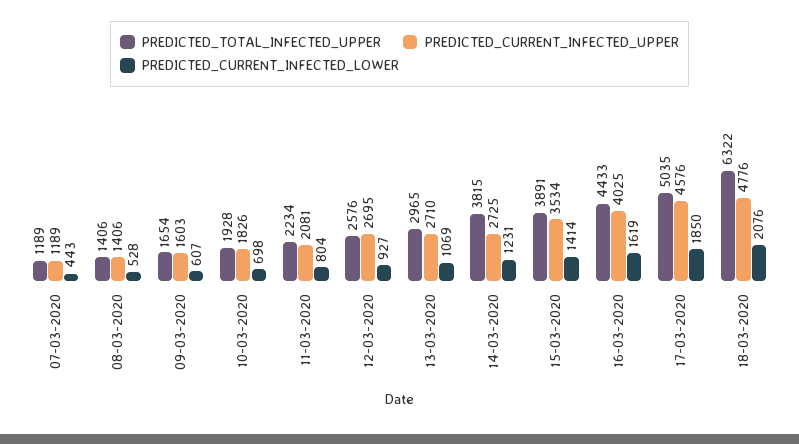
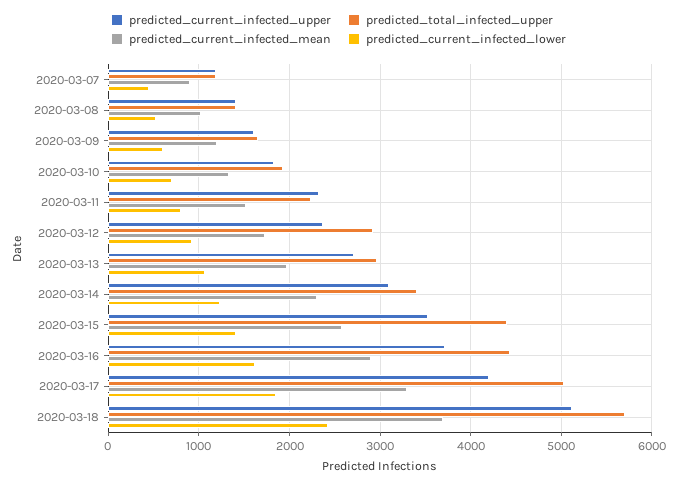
PREDICTED_CURRENT_INFECTED_UPPER, 11-03-2020: 2081 -> 2300
PREDICTED_TOTAL_INFECTED_UPPER, 12-03-2020: 2576 -> 2900
PREDICTED_CURRENT_INFECTED_UPPER, 12-03-2020: 2695 -> 2400
PREDICTED_TOTAL_INFECTED_UPPER, 14-03-2020: 3815 -> 3400
PREDICTED_CURRENT_INFECTED_UPPER, 14-03-2020: 2725 -> 3100
PREDICTED_TOTAL_INFECTED_UPPER, 15-03-2020: 3891 -> 4400
PREDICTED_CURRENT_INFECTED_UPPER, 16-03-2020: 4025 -> 3700
PREDICTED_CURRENT_INFECTED_UPPER, 17-03-2020: 4576 -> 4200
PREDICTED_TOTAL_INFECTED_UPPER, 18-03-2020: 6322 -> 5700
PREDICTED_CURRENT_INFECTED_UPPER, 18-03-2020: 4776 -> 5100
PREDICTED_CURRENT_INFECTED_LOWER, 18-03-2020: 2076 -> 2400
predicted_current_infected_mean, 07-03-2020: none -> 900
predicted_current_infected_mean, 08-03-2020: none -> 1000
predicted_current_infected_mean, 09-03-2020: none -> 1200
predicted_current_infected_mean, 10-03-2020: none -> 1300
predicted_current_infected_mean, 11-03-2020: none -> 1500
predicted_current_infected_mean, 12-03-2020: none -> 1700
predicted_current_infected_mean, 13-03-2020: none -> 2000
predicted_current_infected_mean, 14-03-2020: none -> 2300
predicted_current_infected_mean, 15-03-2020: none -> 2600
predicted_current_infected_mean, 16-03-2020: none -> 2900
predicted_current_infected_mean, 17-03-2020: none -> 3300
predicted_current_infected_mean, 18-03-2020: none -> 3700

